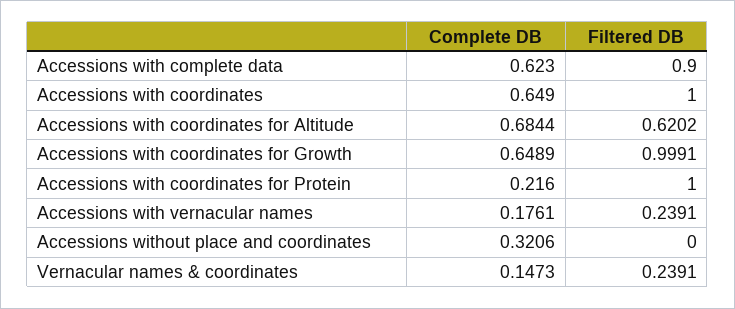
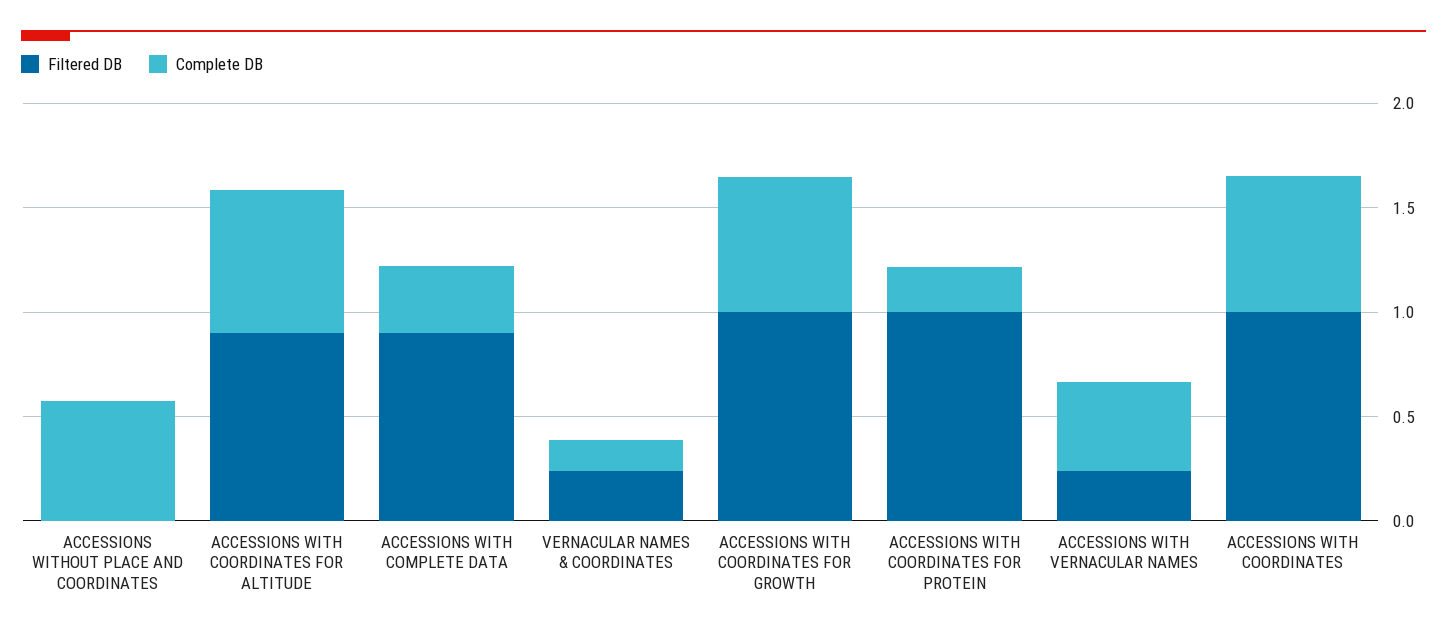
Complete DB, Accessions with complete data: 0.623 -> 0.3
Filtered DB, Accessions with coordinates for Altitude: 0.6202 -> 0.9
Complete DB, Accessions with vernacular names: 0.1761 -> 0.4
Complete DB, Accessions without place and coordinates: 0.3206 -> 0.6

